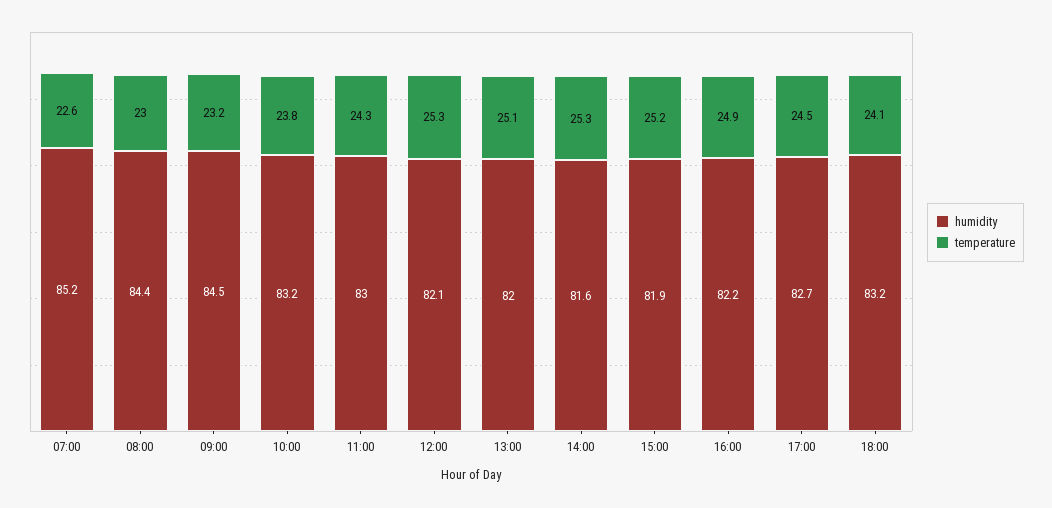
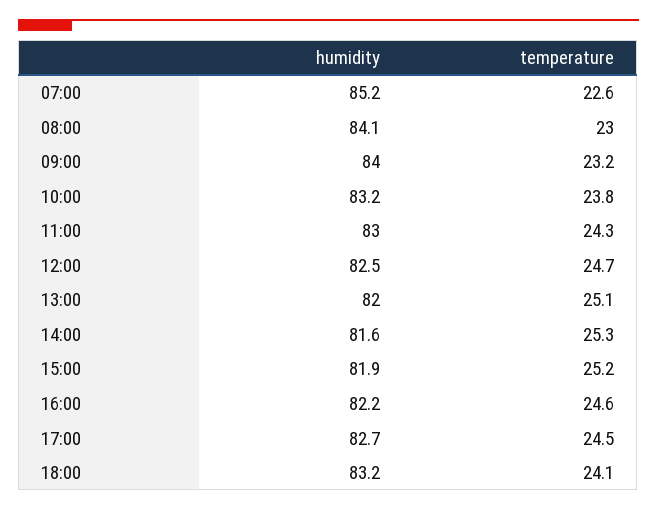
humidity, 08:00: 84.4 -> 84.1
humidity, 09:00: 84.5 -> 84
humidity, 12:00: 82.1 -> 82.5
temperature, 12:00: 25.3 -> 24.7
temperature, 16:00: 24.9 -> 24.6

